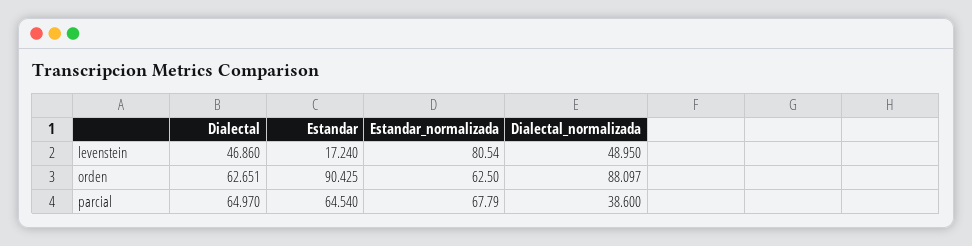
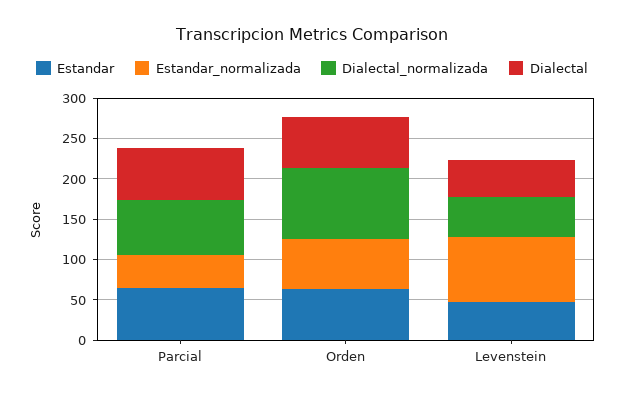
Estandar, levenstein: 17.24 -> 50
Estandar, orden: 90.425 -> 60
Estandar_normalizada, parcial: 67.79 -> 40
Dialectal_normalizada, parcial: 38.6 -> 70

